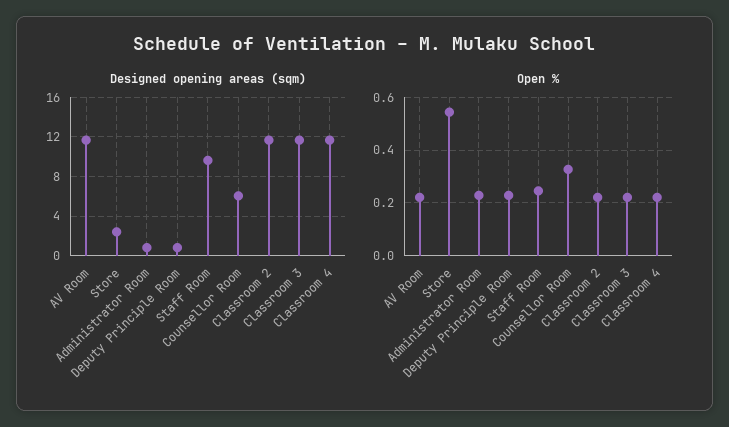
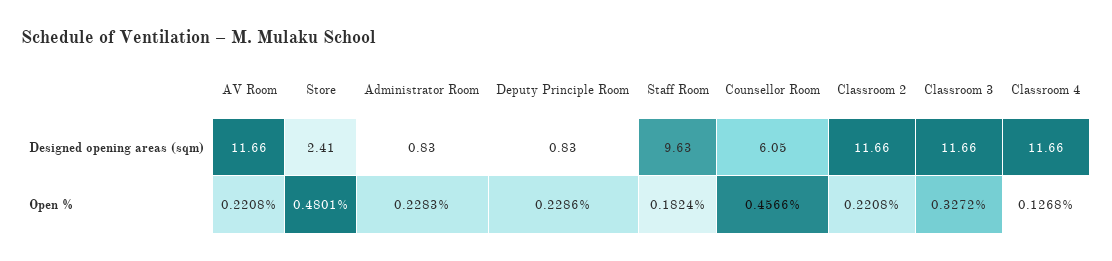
Open %, Store: 0.55 -> 0.4801
Open %, Staff Room: 0.25 -> 0.1824
Open %, Counsellor Room: 0.325 -> 0.4566
Open %, Classroom 3: 0.225 -> 0.3272
Open %, Classroom 4: 0.225 -> 0.1268

